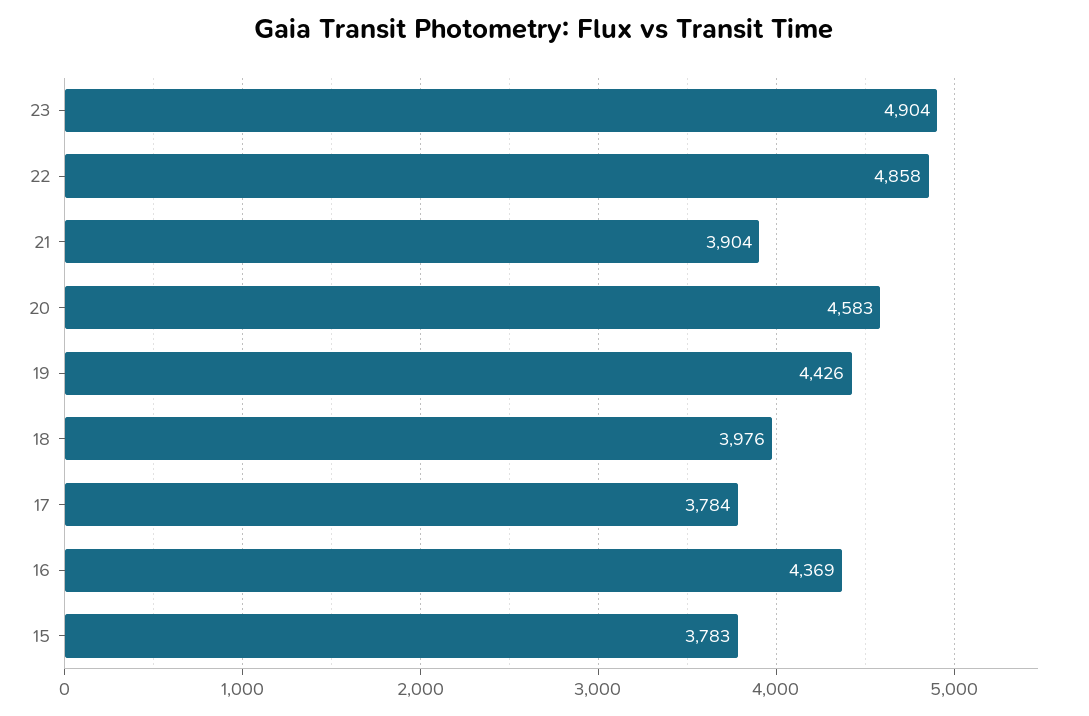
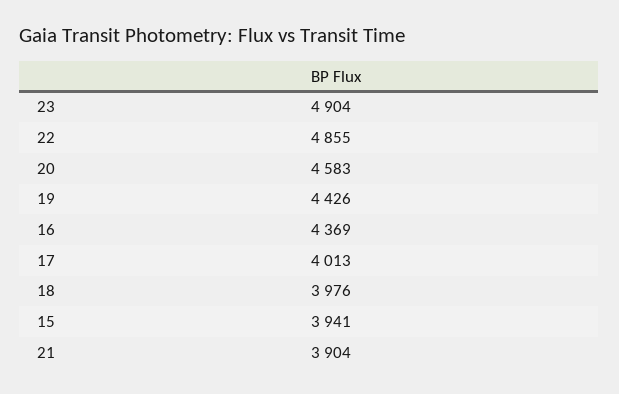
22: 4858 -> 4855
17: 3784 -> 4013
15: 3783 -> 3941

